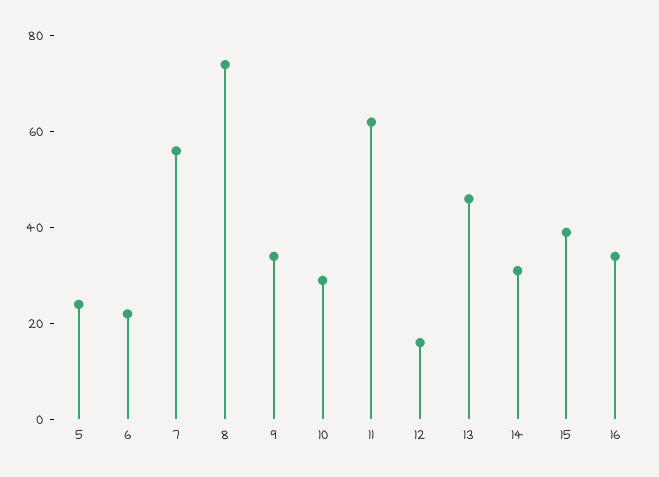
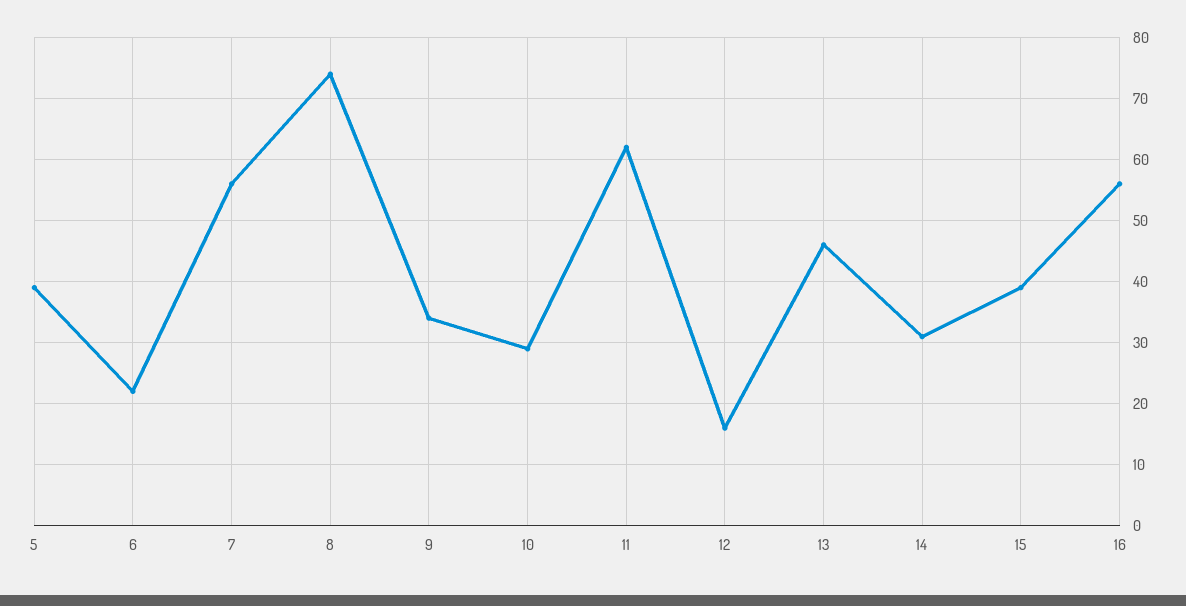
5: 25 -> 39
16: 35 -> 56

